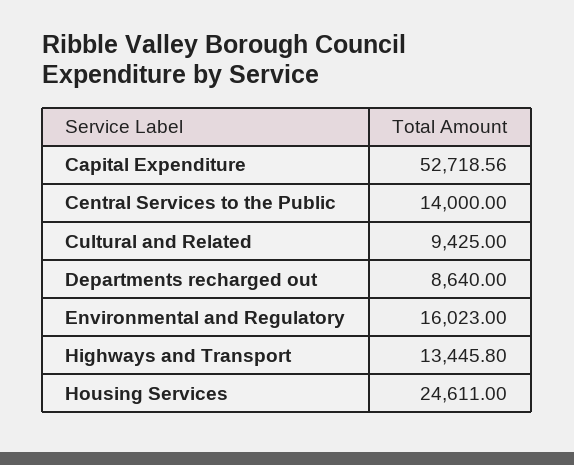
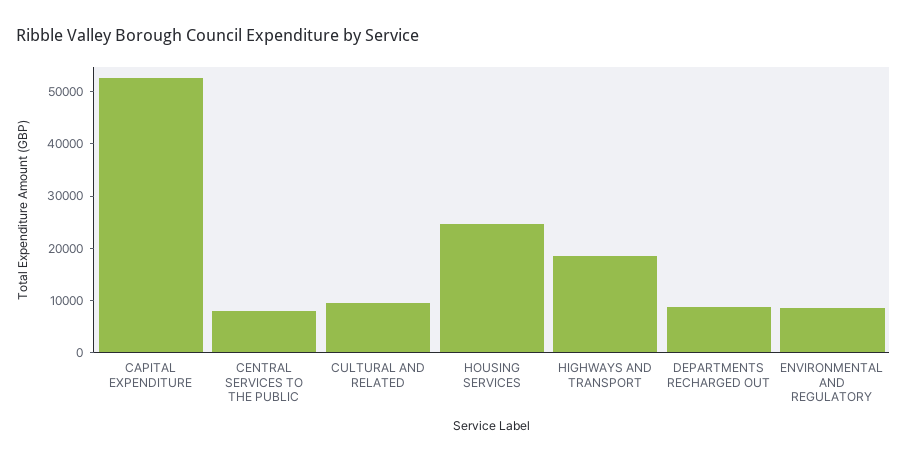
Central Services to the Public: 14000 -> 8000
Environmental and Regulatory: 16023 -> 8000
Highways and Transport: 13445.8 -> 18000

